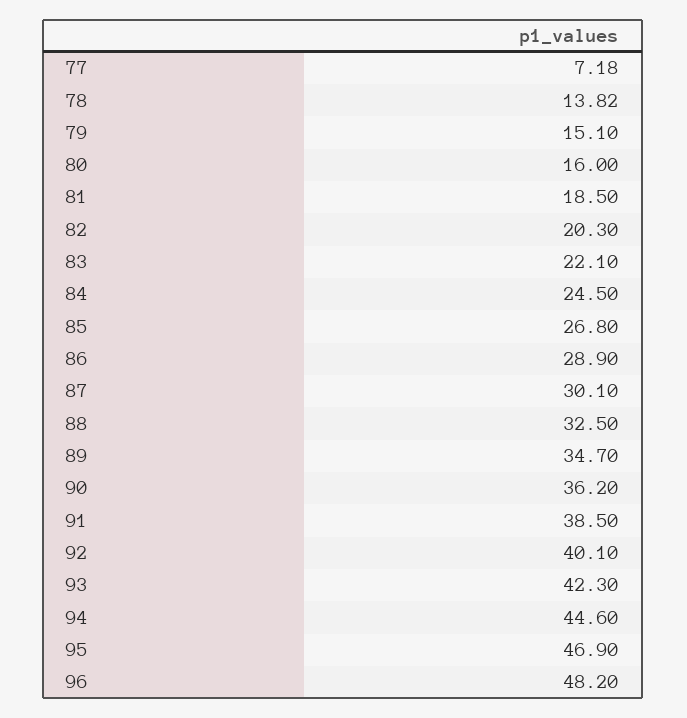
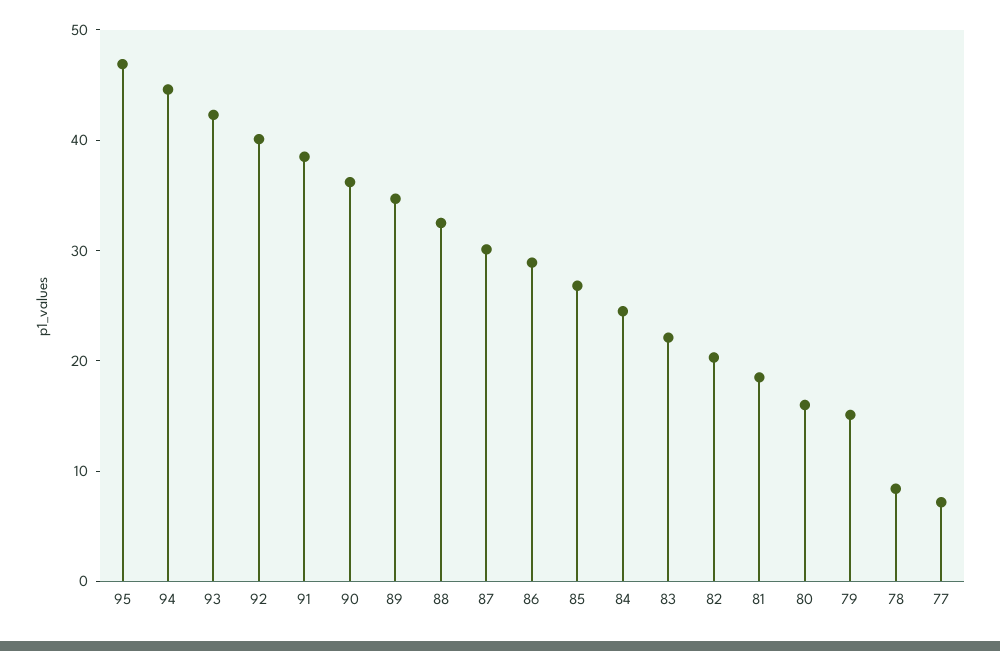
78: 13.82 -> 8
96: 48.2 -> none

